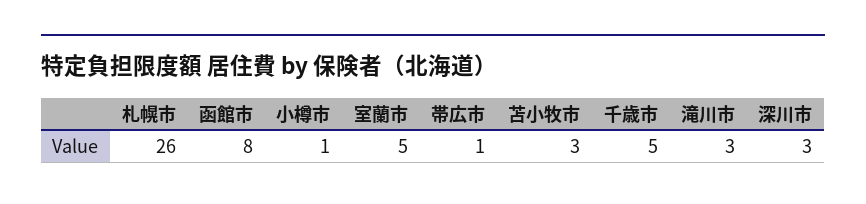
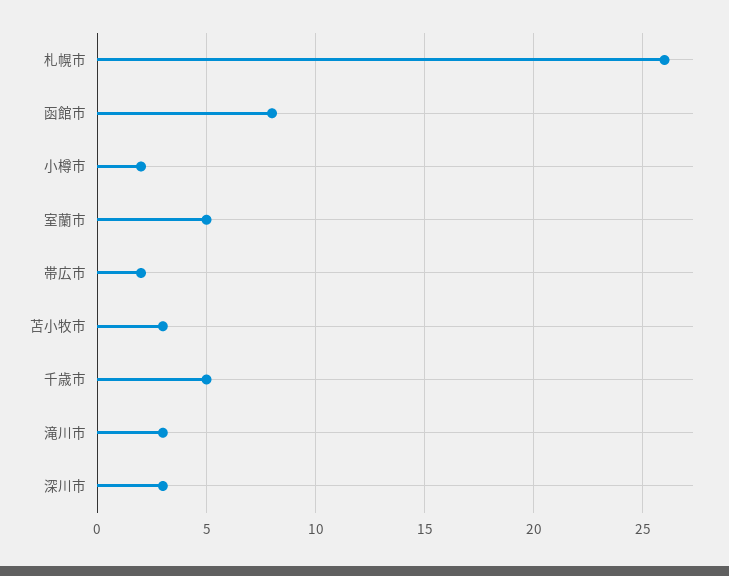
小樽市: 1 -> 2
帯広市: 1 -> 2

